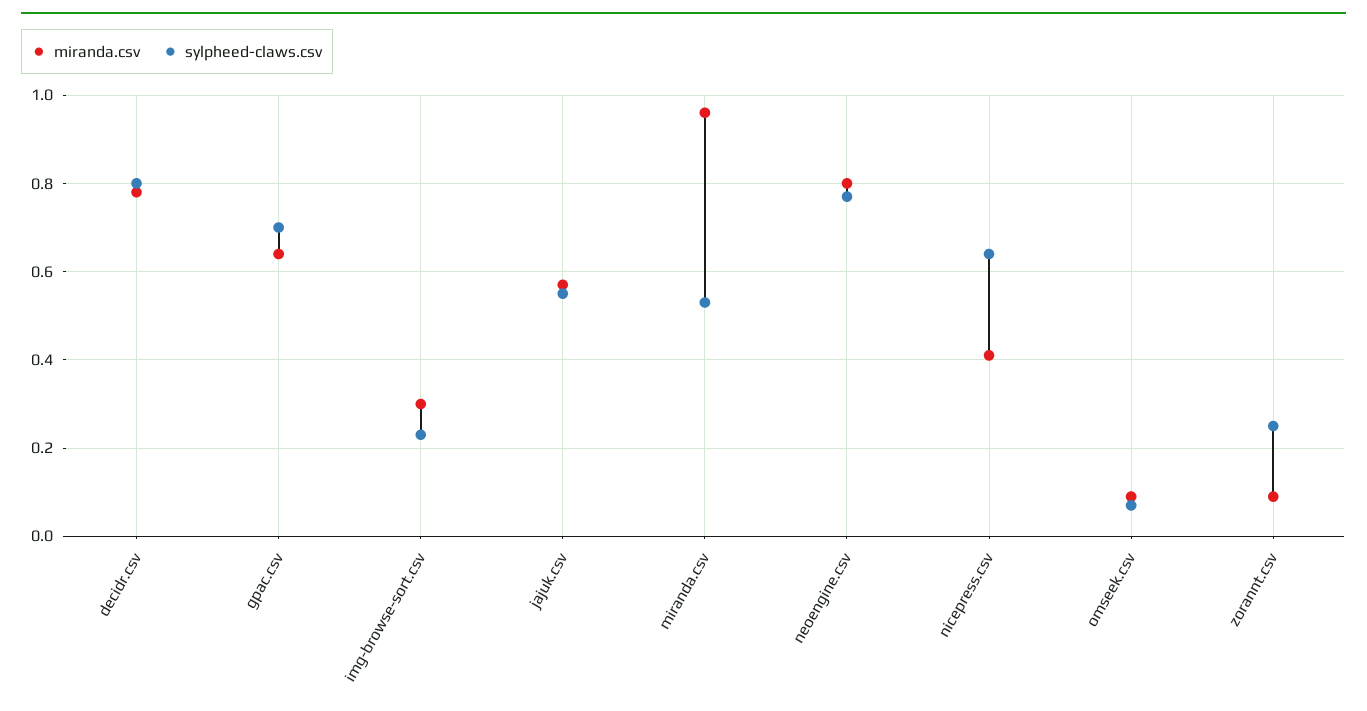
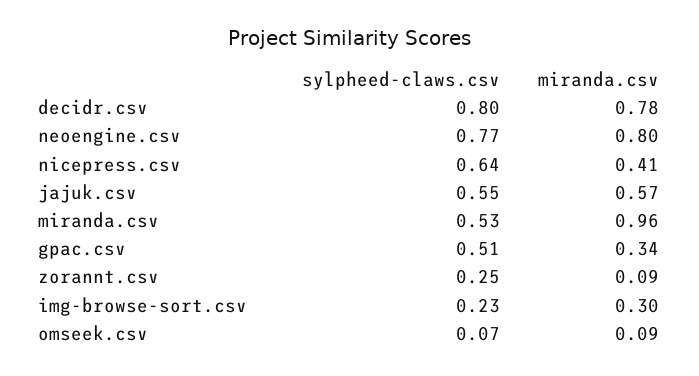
miranda.csv, gpac.csv: 0.65 -> 0.34
sylpheed-claws.csv, gpac.csv: 0.7 -> 0.51

